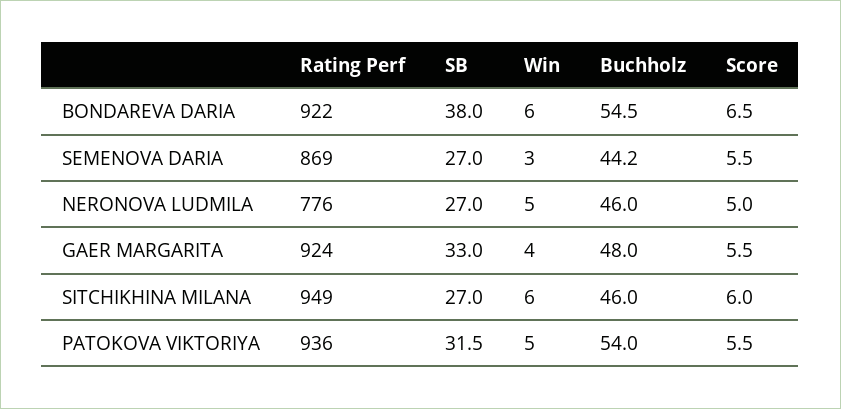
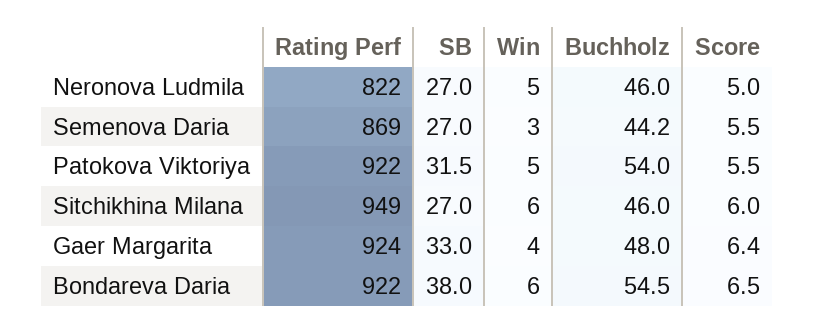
Rating Perf, NERONOVA LUDMILA: 776 -> 822
Score, GAER MARGARITA: 5.5 -> 6.4
Rating Perf, PATOKOVA VIKTORIYA: 936 -> 922

